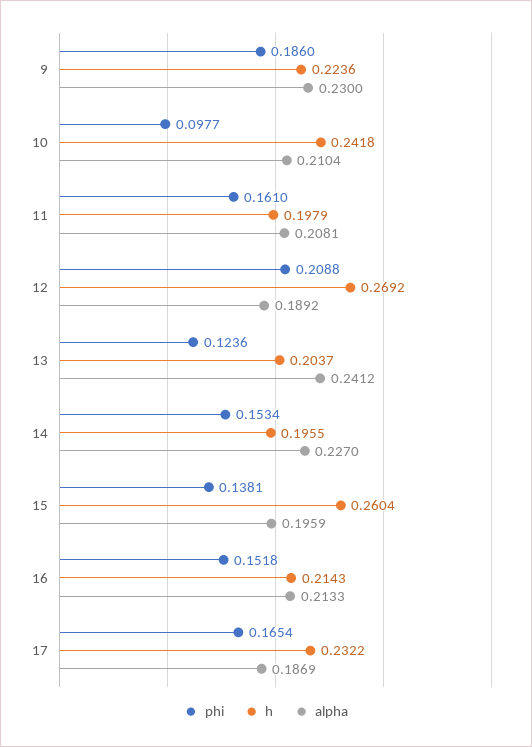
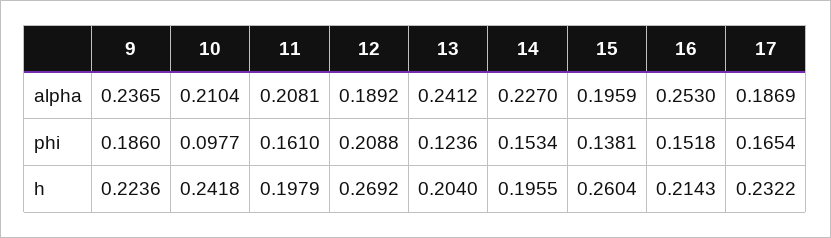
alpha, 9: 0.23 -> 0.2365
h, 13: 0.2037 -> 0.204
alpha, 16: 0.2133 -> 0.253

